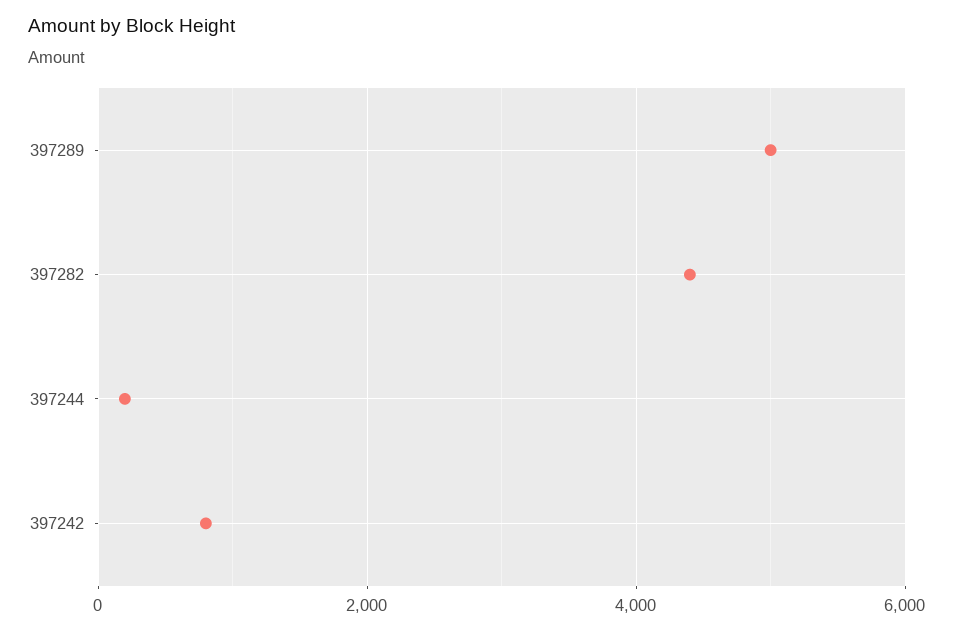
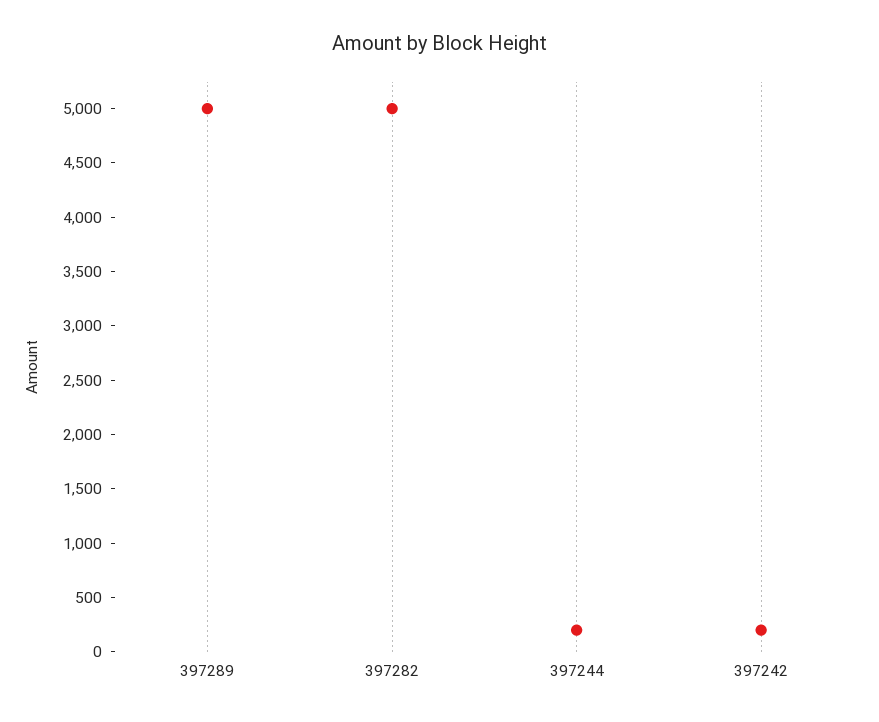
397282: 4400 -> 5000
397242: 800 -> 200

